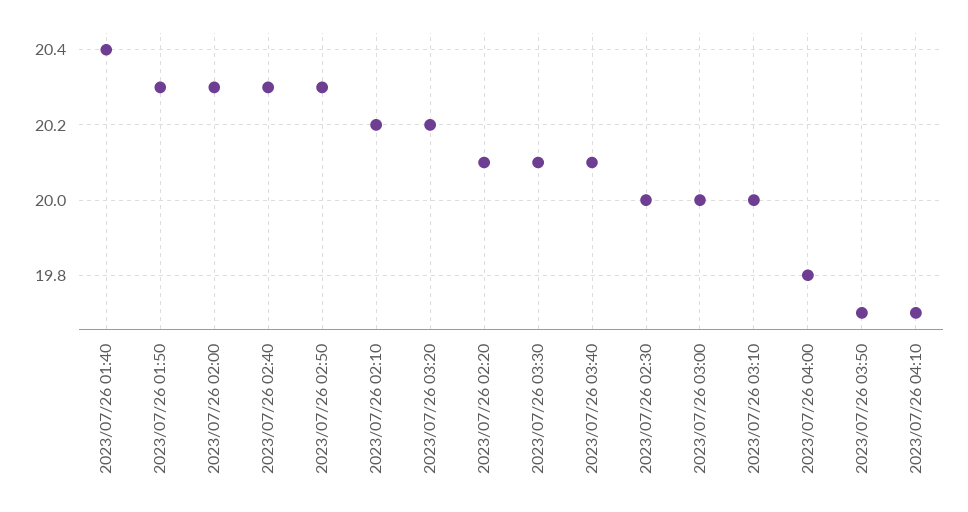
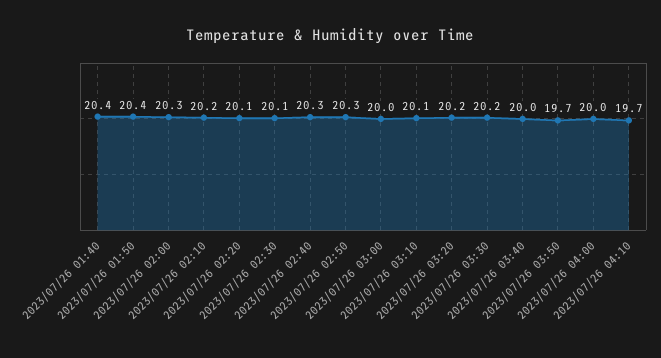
2023/07/26 01:50: 20.3 -> 20.4
2023/07/26 03:30: 20.1 -> 20.2
2023/07/26 03:40: 20.1 -> 20
2023/07/26 02:30: 20 -> 20.1
2023/07/26 03:10: 20 -> 20.1
2023/07/26 04:00: 19.8 -> 20

